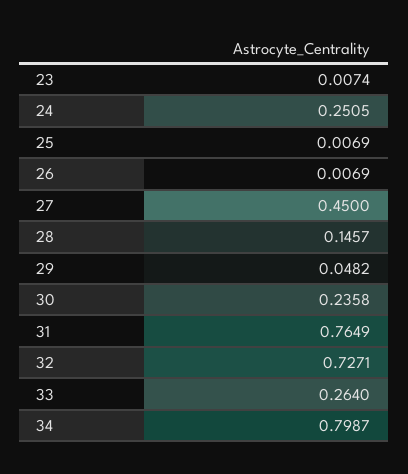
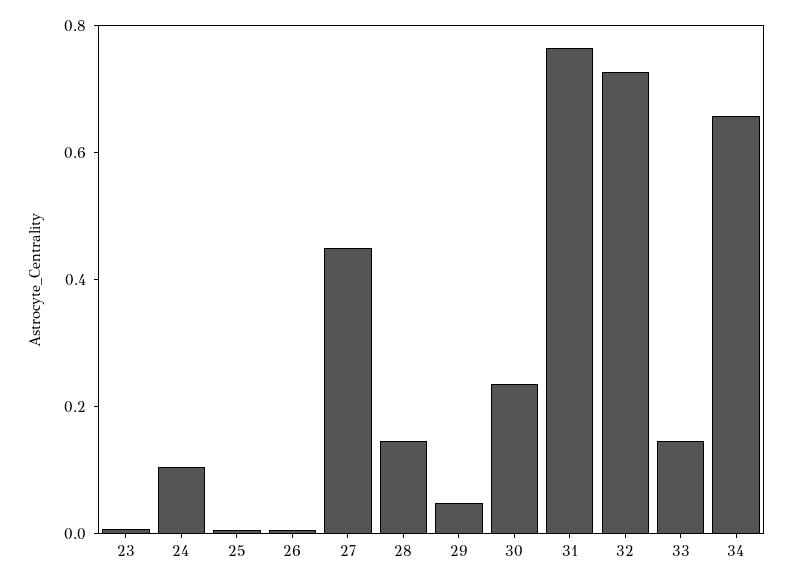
24: 0.2505 -> 0.1
33: 0.264 -> 0.15
34: 0.7987 -> 0.65

